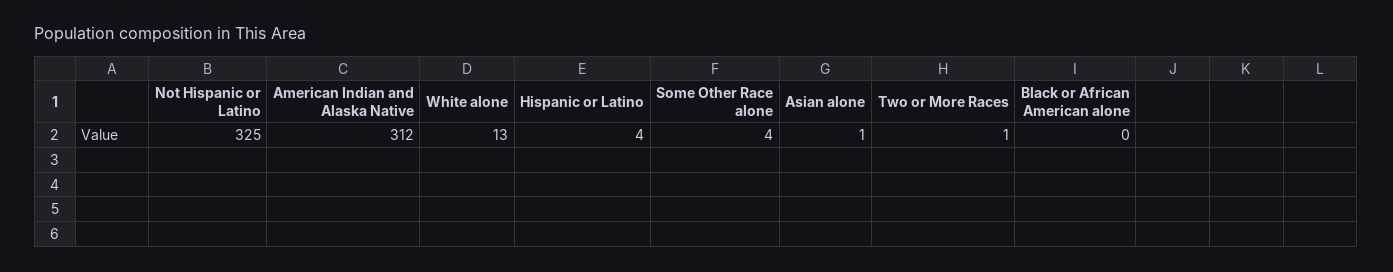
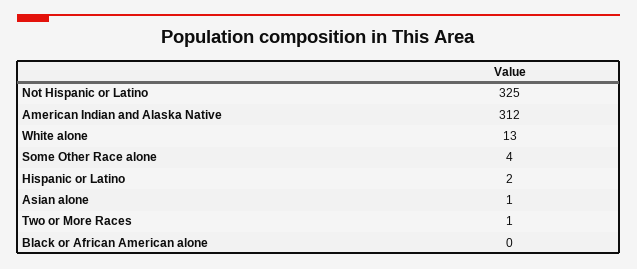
Hispanic or Latino: 4 -> 2

